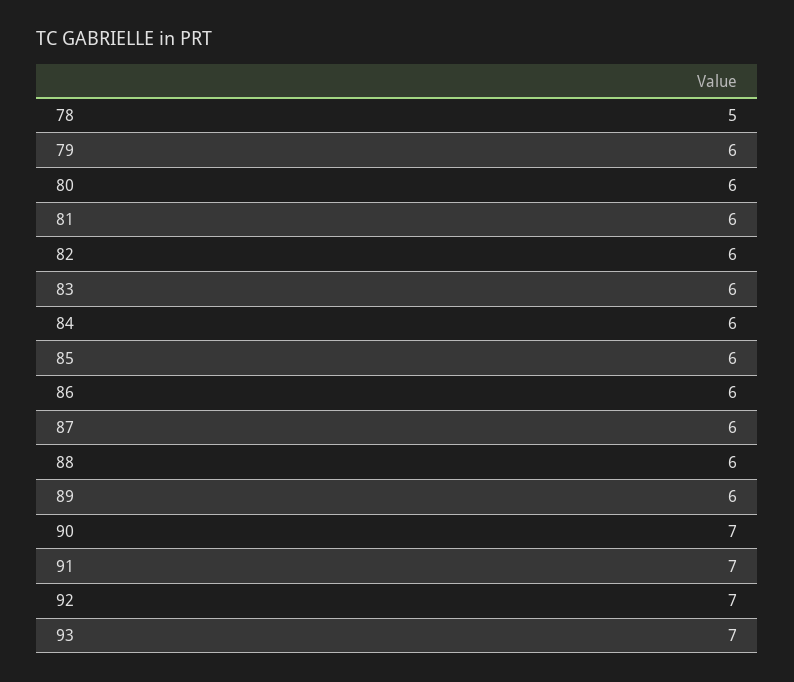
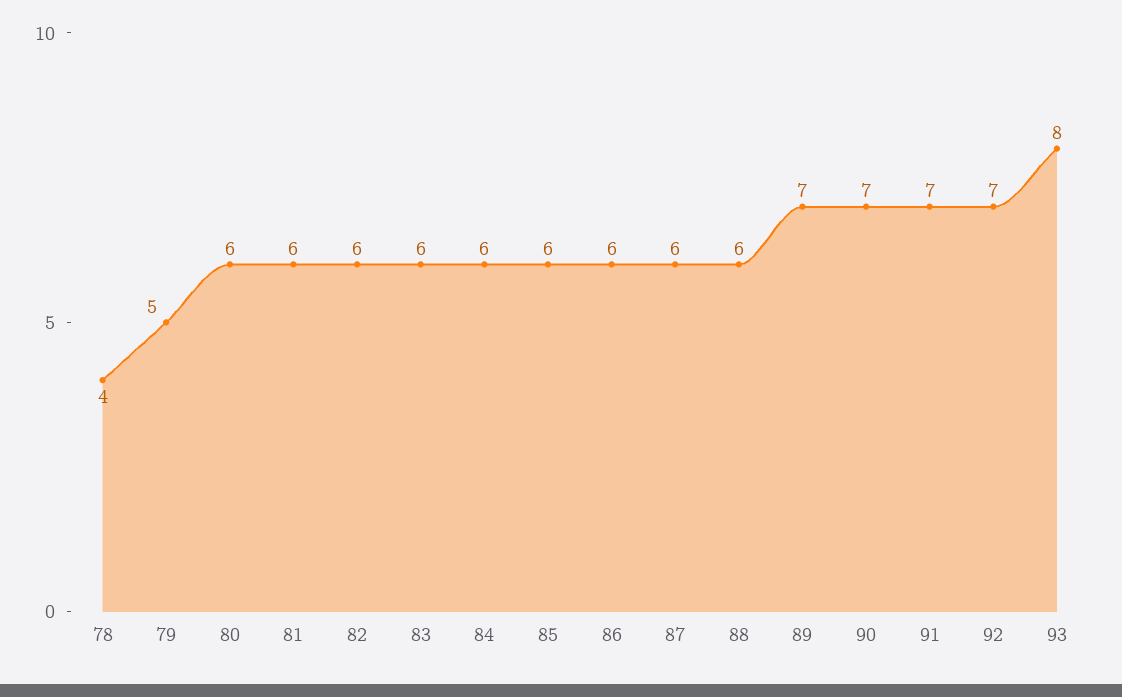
78: 5 -> 4
79: 6 -> 5
89: 6 -> 7
93: 7 -> 8

